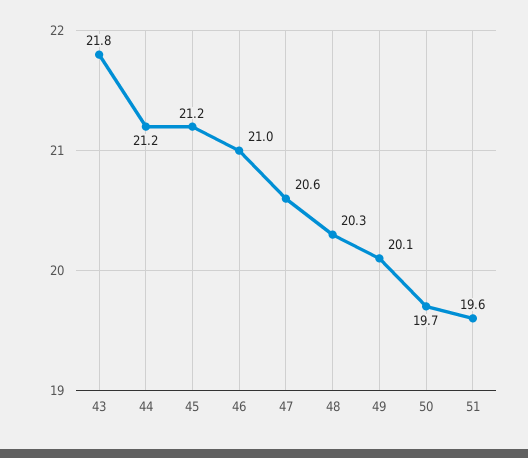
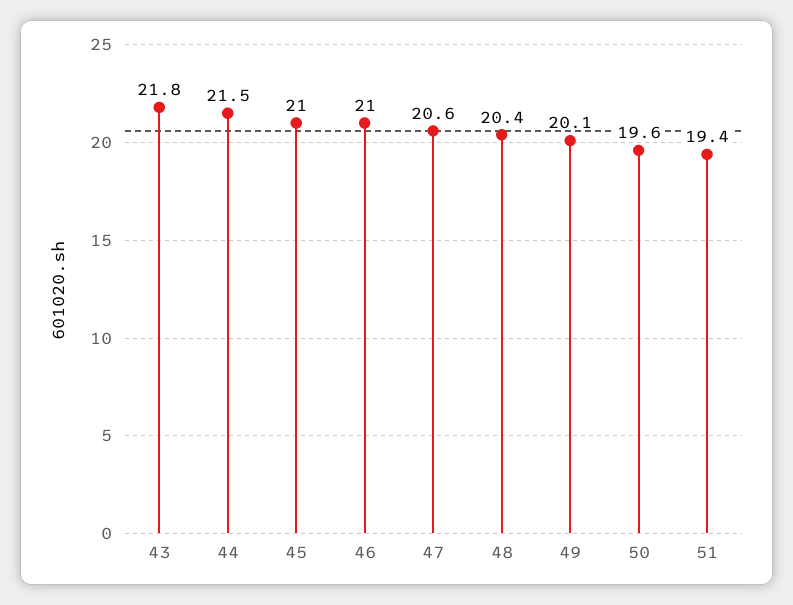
44: 21.2 -> 21.5
45: 21.2 -> 21
48: 20.3 -> 20.4
50: 19.7 -> 19.6
51: 19.6 -> 19.4

